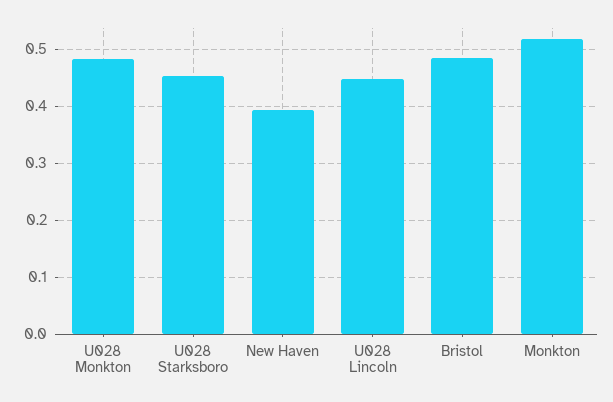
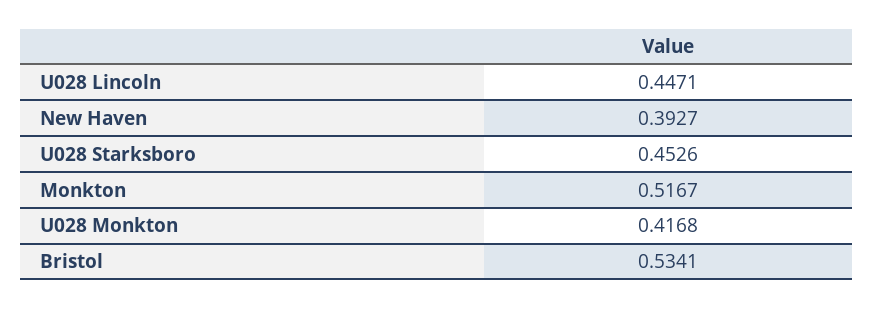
U028 Monkton: 0.48 -> 0.4168
Bristol: 0.48 -> 0.5341

